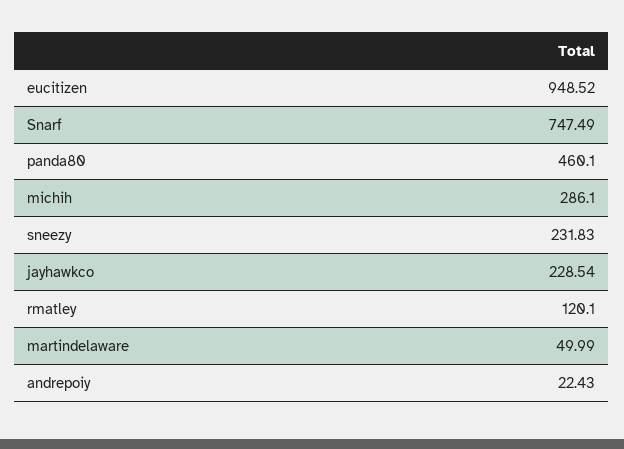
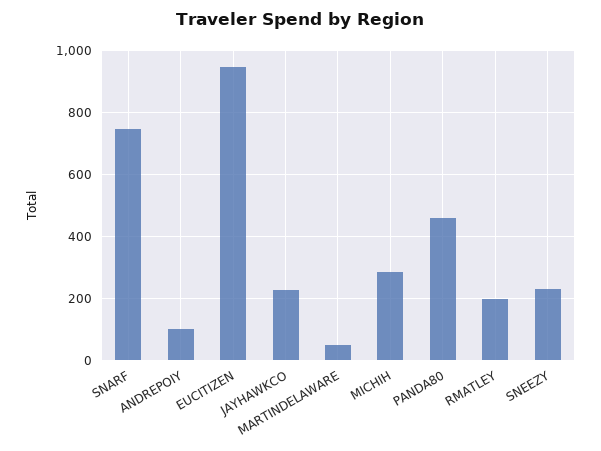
rmatley: 120.1 -> 200
andrepoiy: 22.43 -> 100

